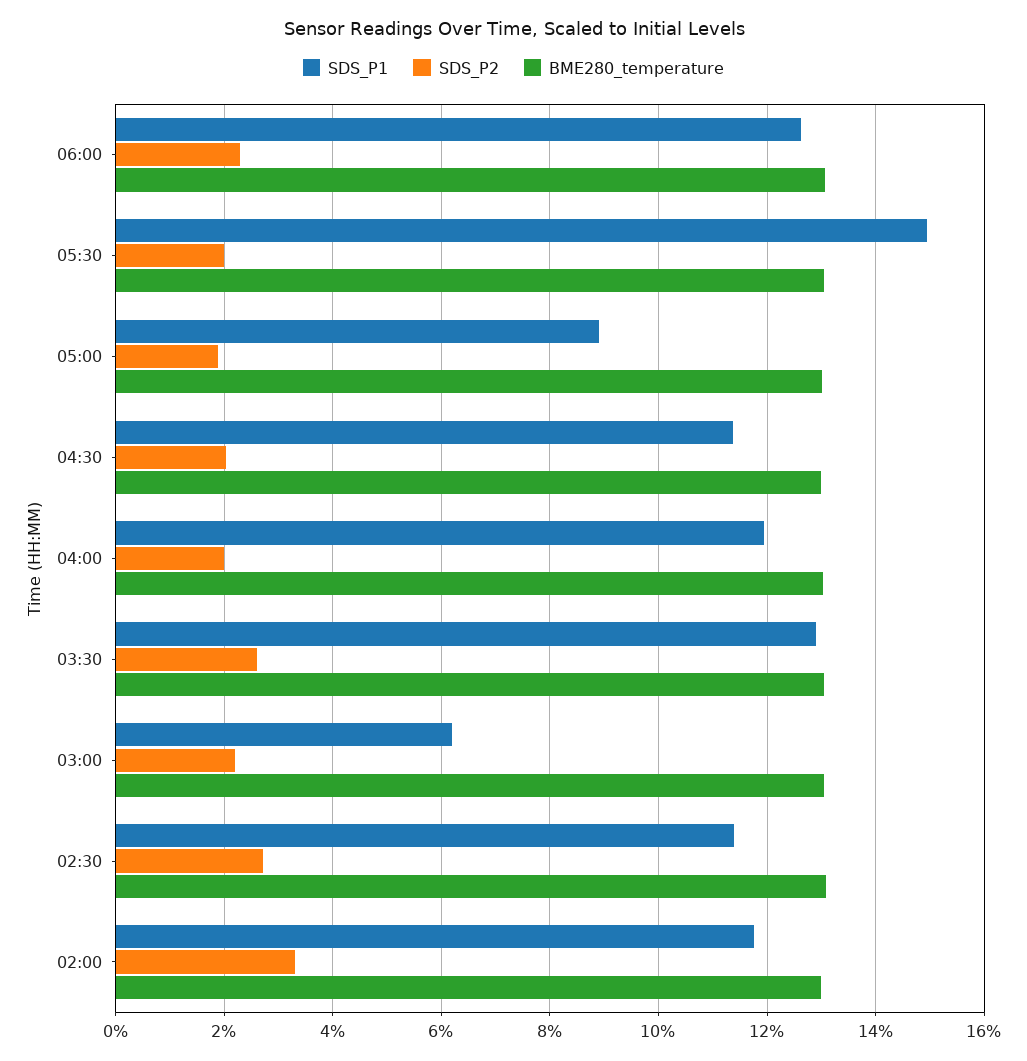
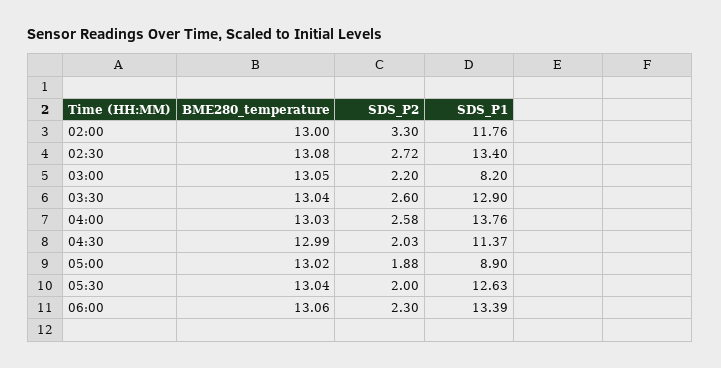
SDS_P1, 06:00: 12.6 -> 13.39
SDS_P1, 05:30: 15 -> 12.63
SDS_P1, 04:00: 12 -> 13.76
SDS_P2, 04:00: 2 -> 2.58
SDS_P1, 03:00: 6.2 -> 8.2
SDS_P1, 02:30: 11.4 -> 13.4

